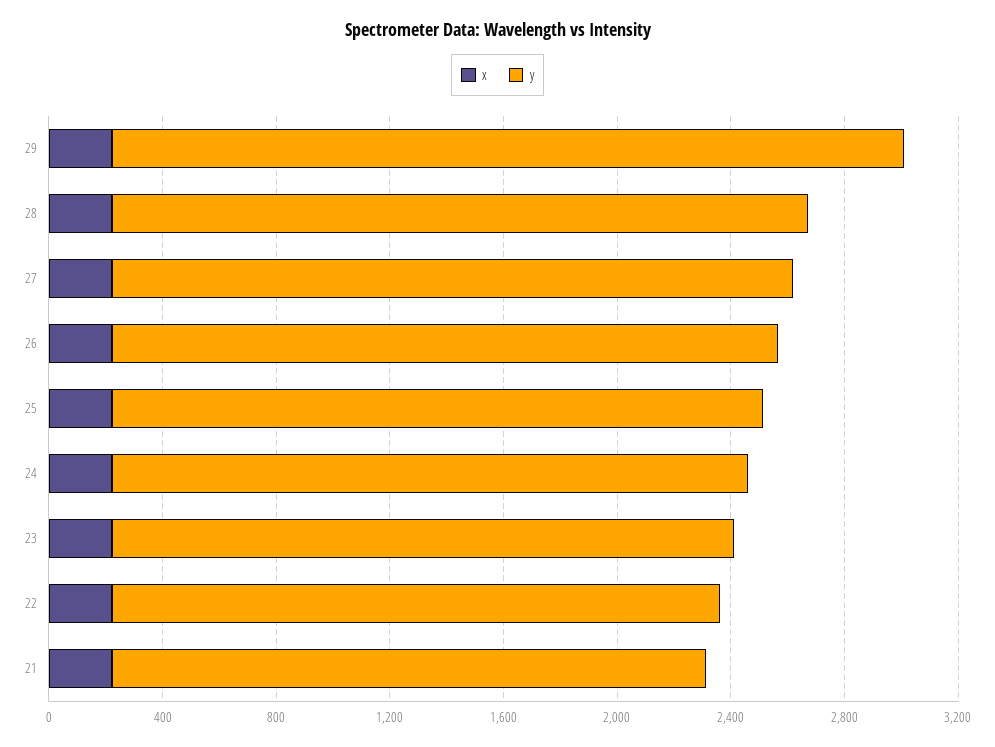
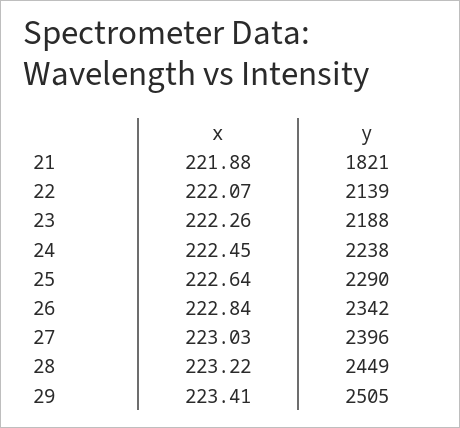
y, 29: 2800 -> 2505
y, 21: 2100 -> 1821

